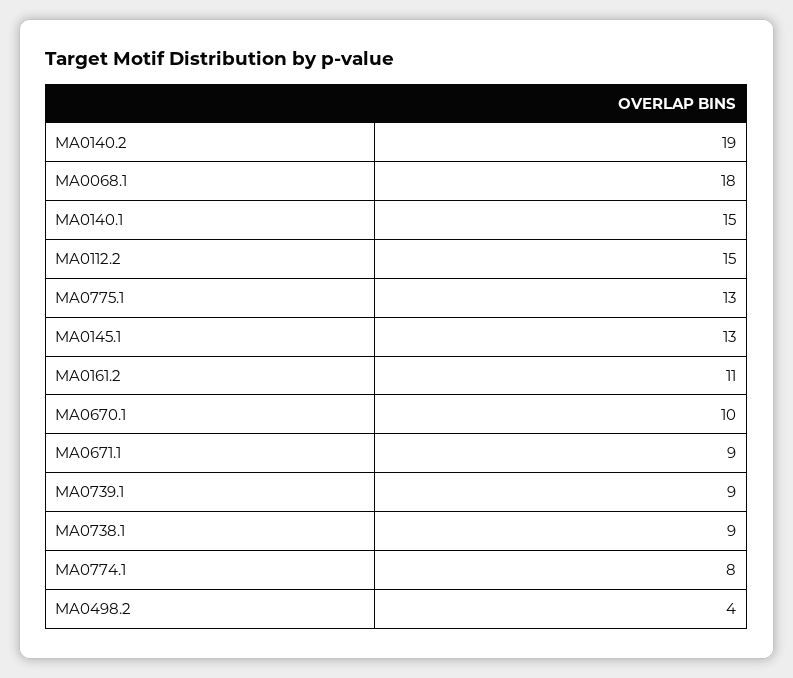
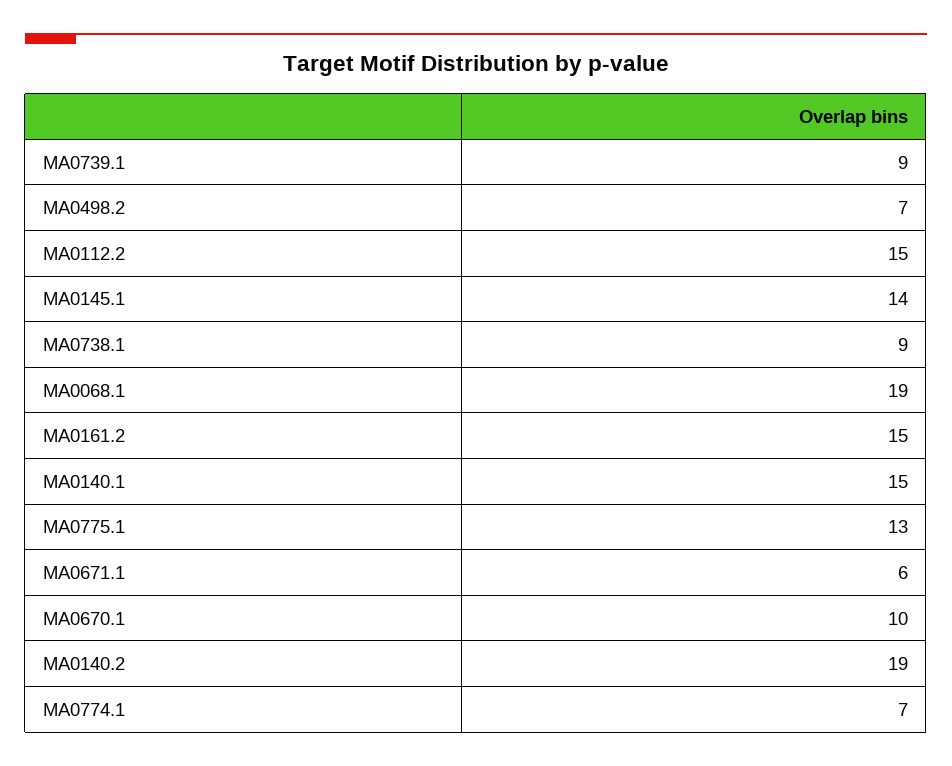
MA0068.1: 18 -> 19
MA0145.1: 13 -> 14
MA0161.2: 11 -> 15
MA0671.1: 9 -> 6
MA0774.1: 8 -> 7
MA0498.2: 4 -> 7

